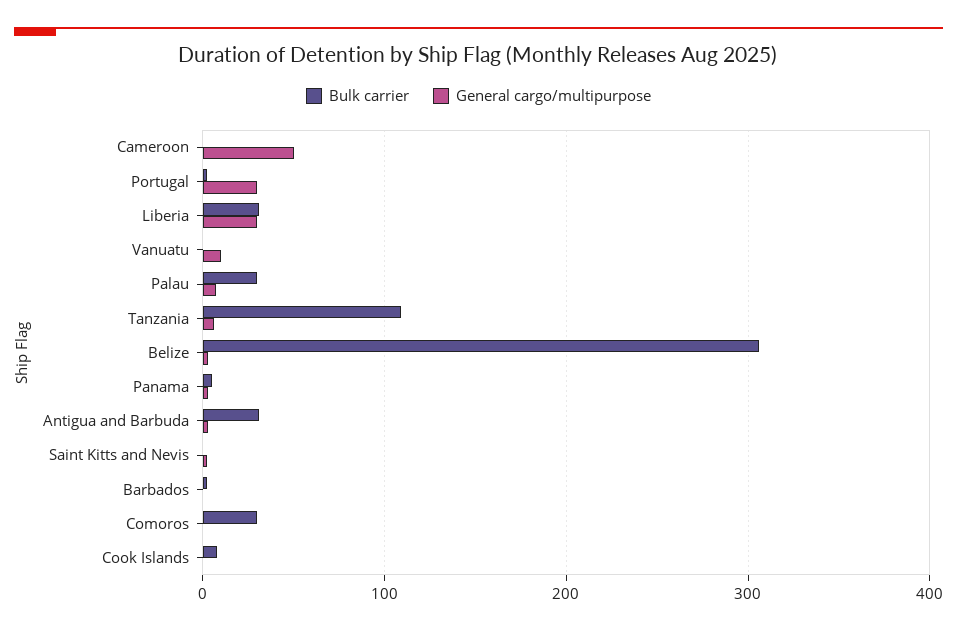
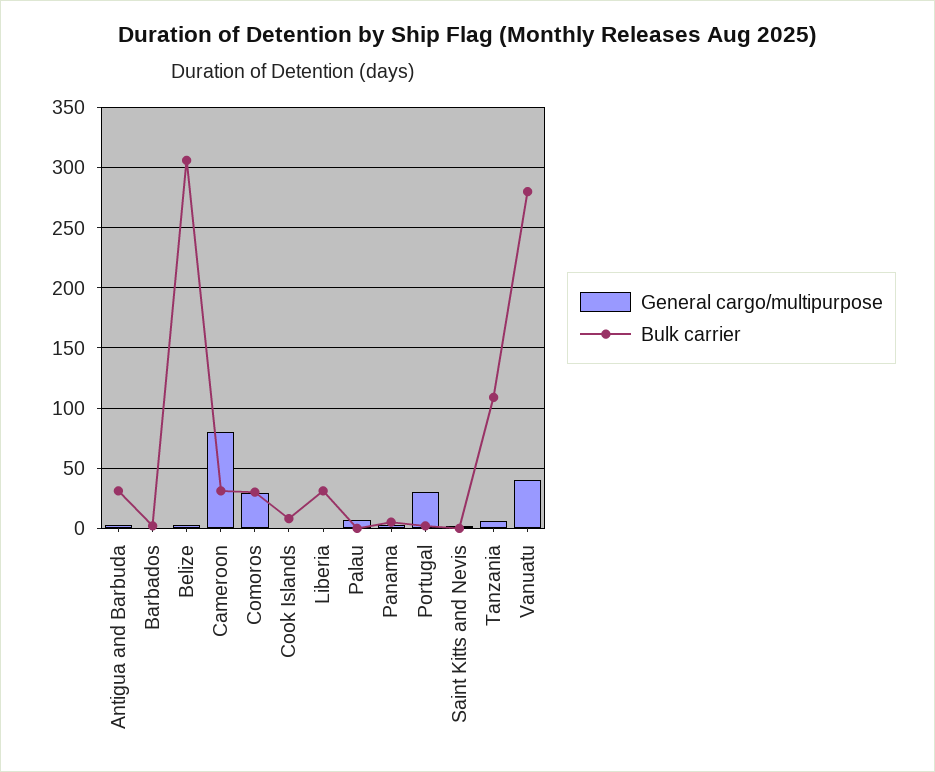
Bulk carrier, Cameroon: 0 -> 30
General cargo/multipurpose, Cameroon: 50 -> 80
General cargo/multipurpose, Liberia: 30 -> 0
Bulk carrier, Vanuatu: 0 -> 280
General cargo/multipurpose, Vanuatu: 10 -> 40
Bulk carrier, Palau: 30 -> 0
General cargo/multipurpose, Comoros: 0 -> 30

